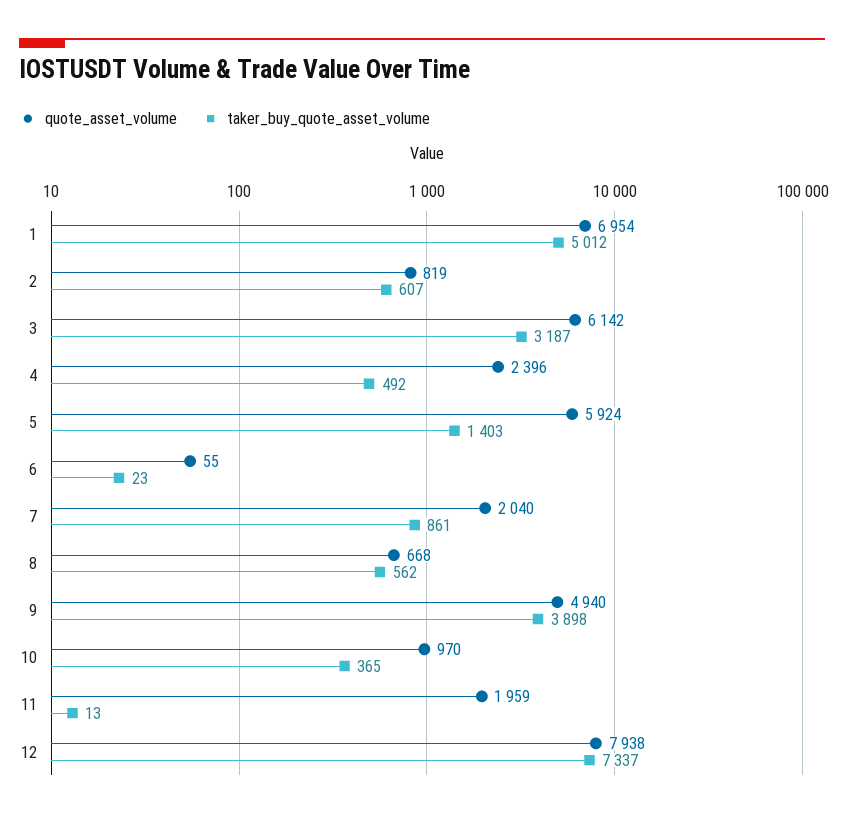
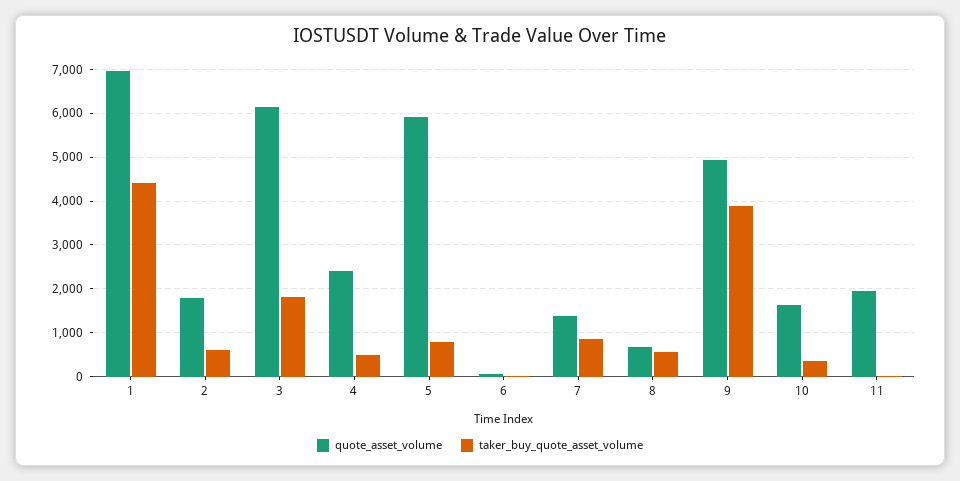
taker_buy_quote_asset_volume, 1: 5012 -> 4400
quote_asset_volume, 2: 819 -> 1800
taker_buy_quote_asset_volume, 3: 3187 -> 1800
taker_buy_quote_asset_volume, 5: 1403 -> 800
quote_asset_volume, 7: 2040 -> 1400
quote_asset_volume, 10: 970 -> 1600
quote_asset_volume, 12: 7938 -> none
taker_buy_quote_asset_volume, 12: 7337 -> none

